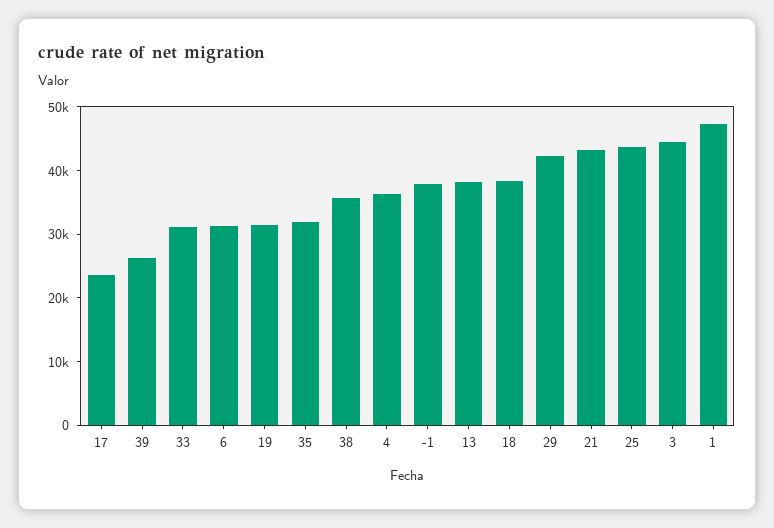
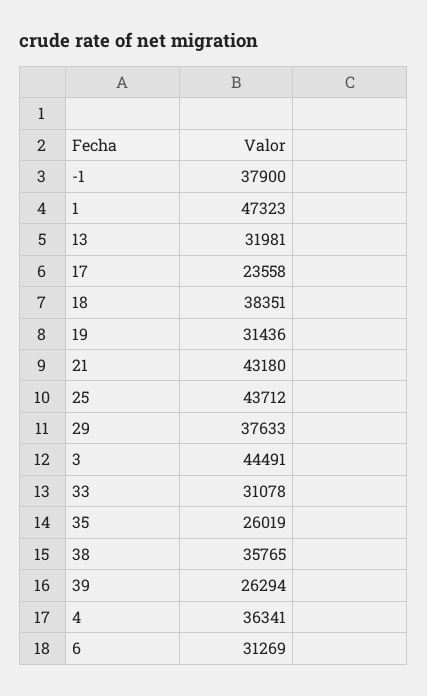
35: 32000 -> 26019
13: 38000 -> 31981
29: 42000 -> 37633

